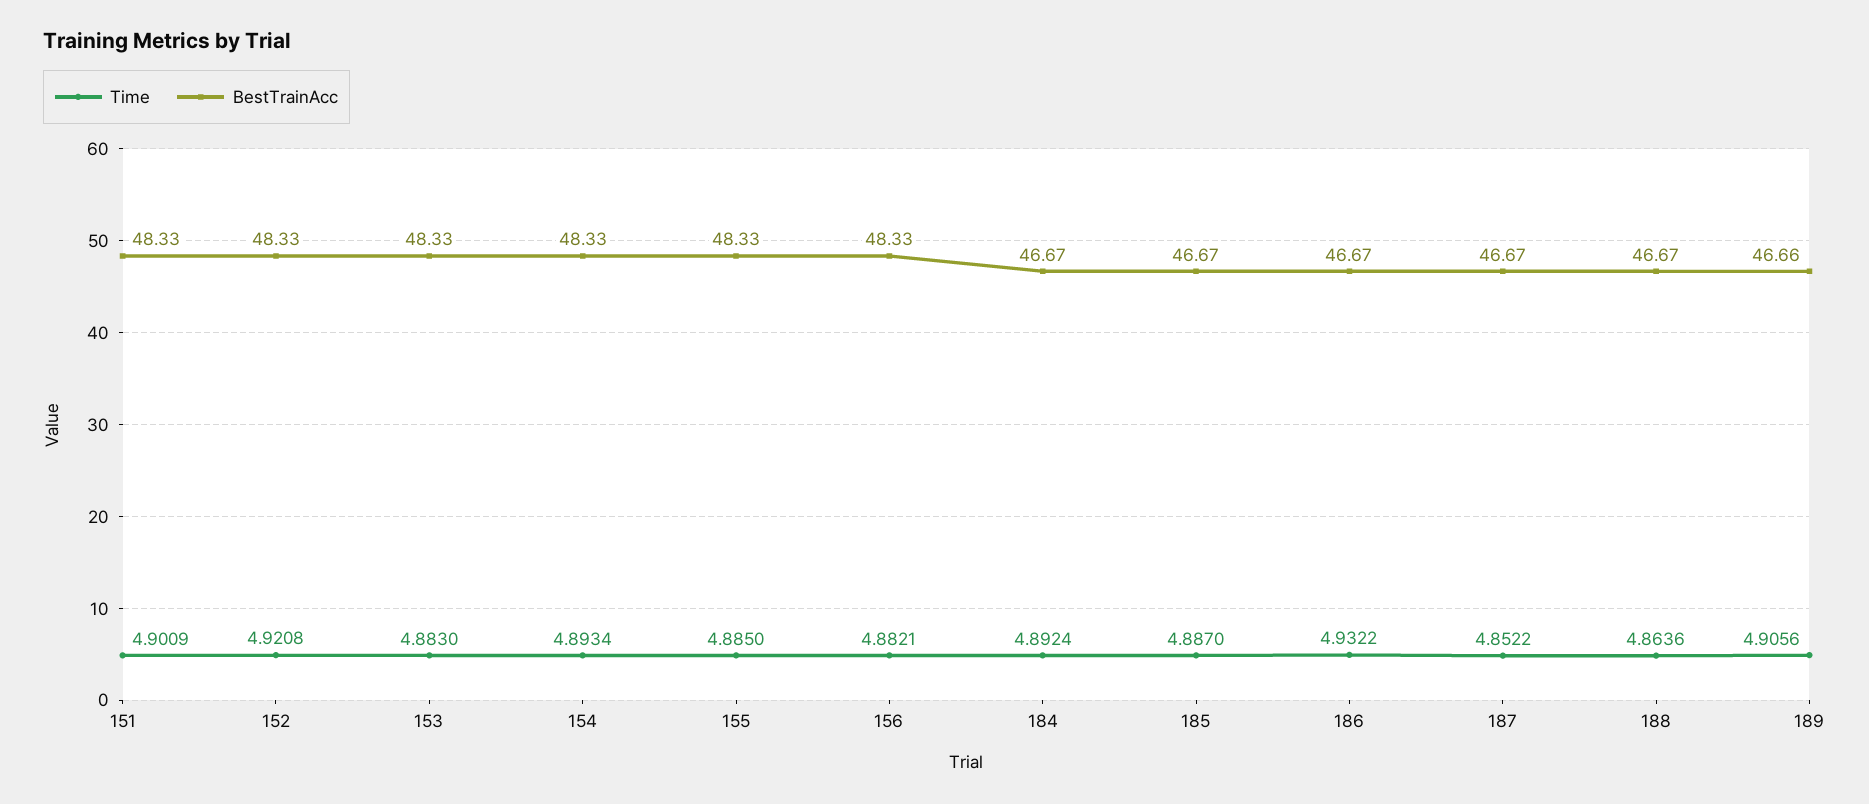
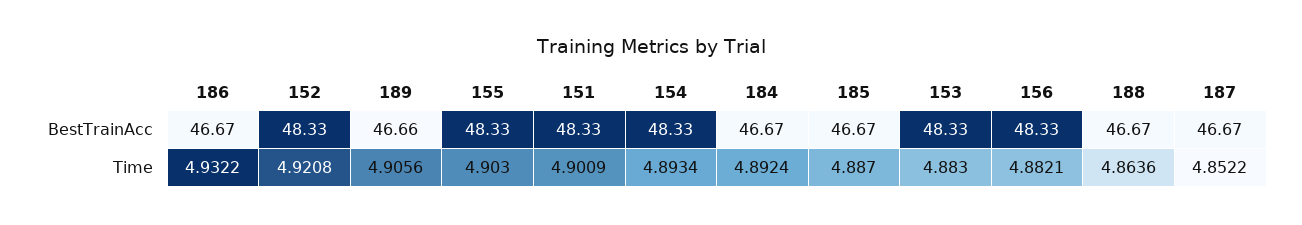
Time, 155: 4.885 -> 4.903

